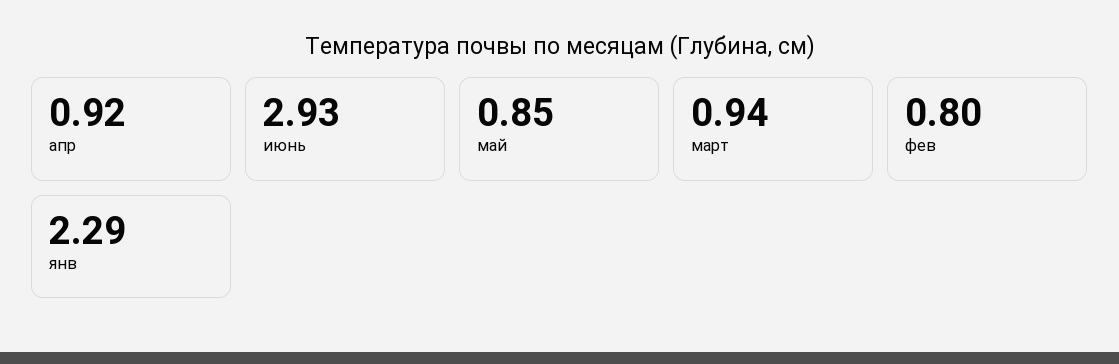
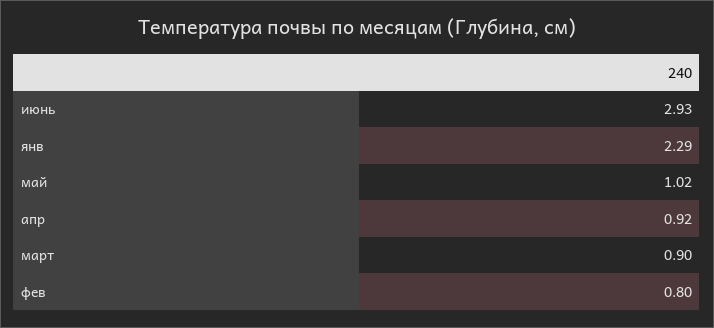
май: 0.85 -> 1.02
март: 0.94 -> 0.9

